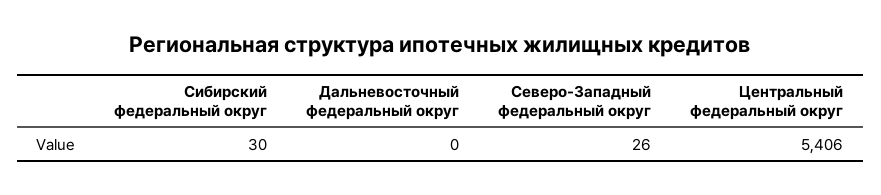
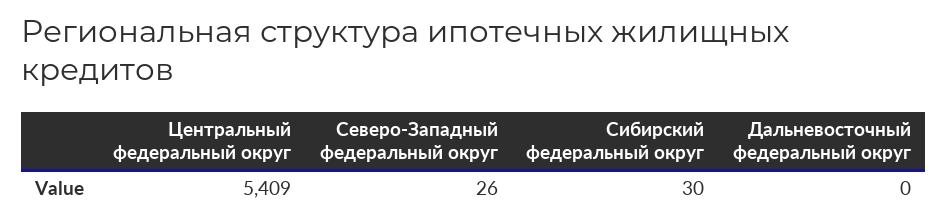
Центральный федеральный округ: 5406 -> 5409

